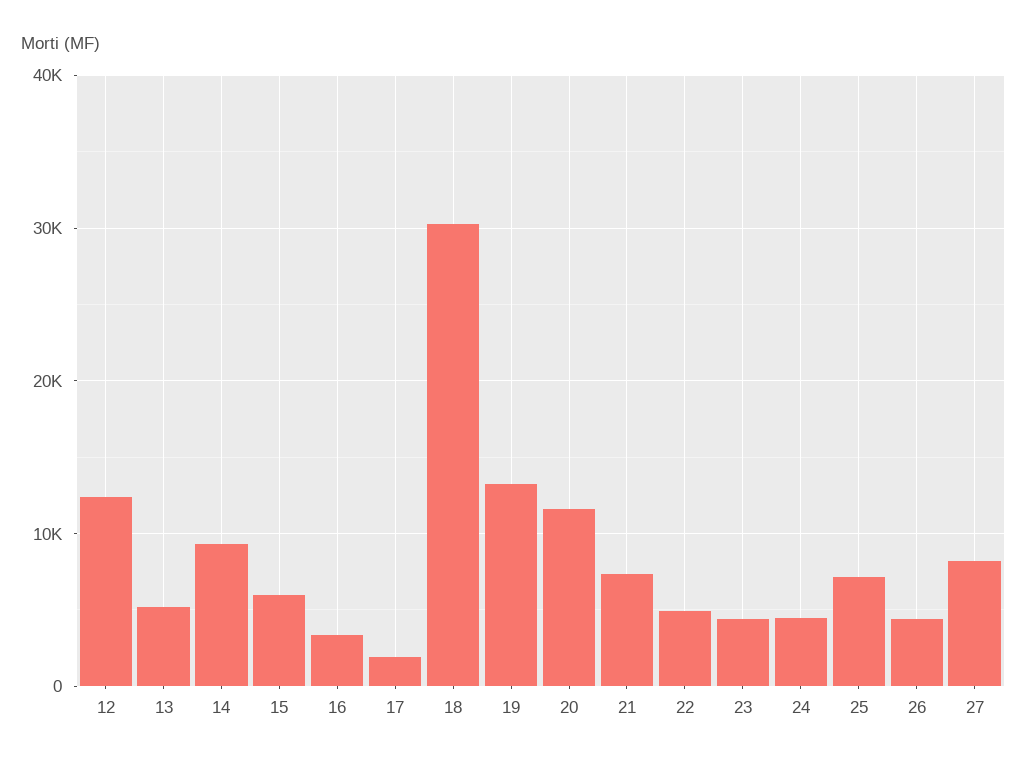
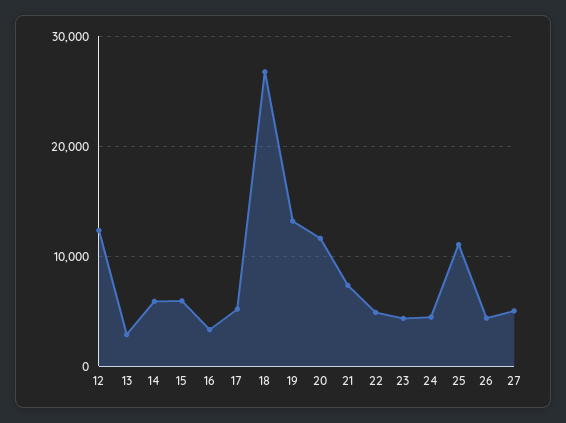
13: 5000 -> 3000
14: 9000 -> 6000
17: 2000 -> 5000
18: 30000 -> 27000
25: 7000 -> 11000
27: 8000 -> 5000

